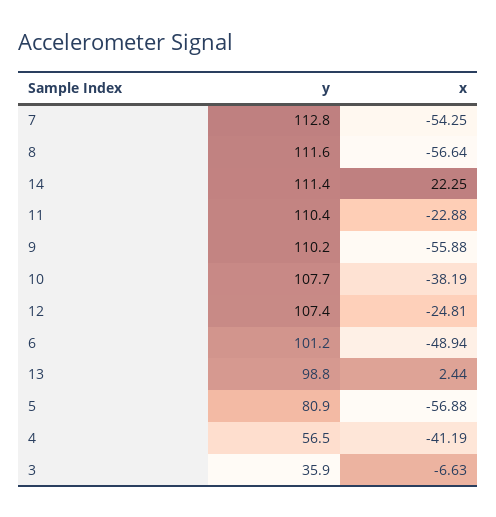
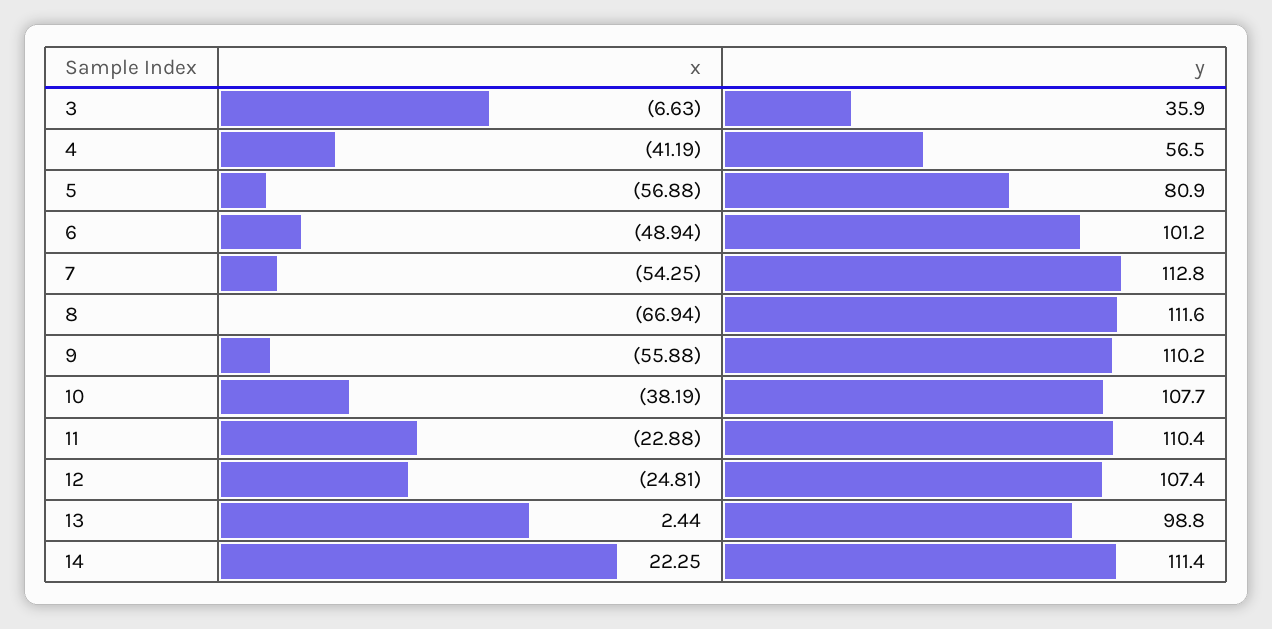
x, 8: -56.64 -> -66.94

